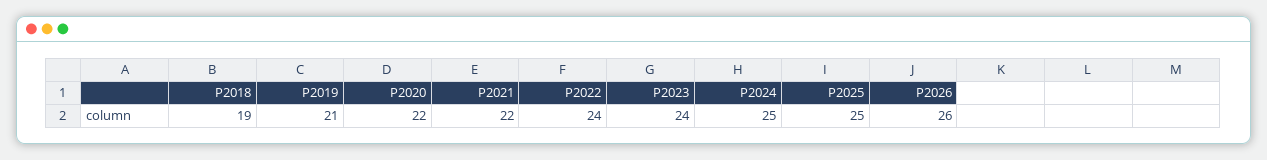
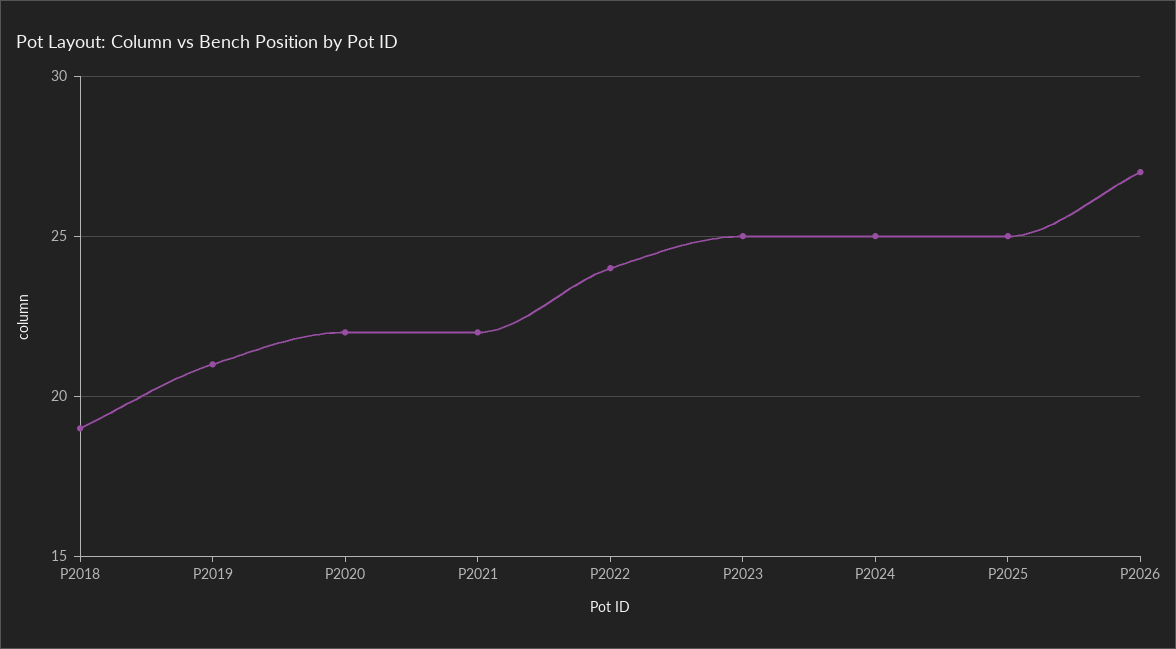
P2023: 24 -> 25
P2026: 26 -> 27

